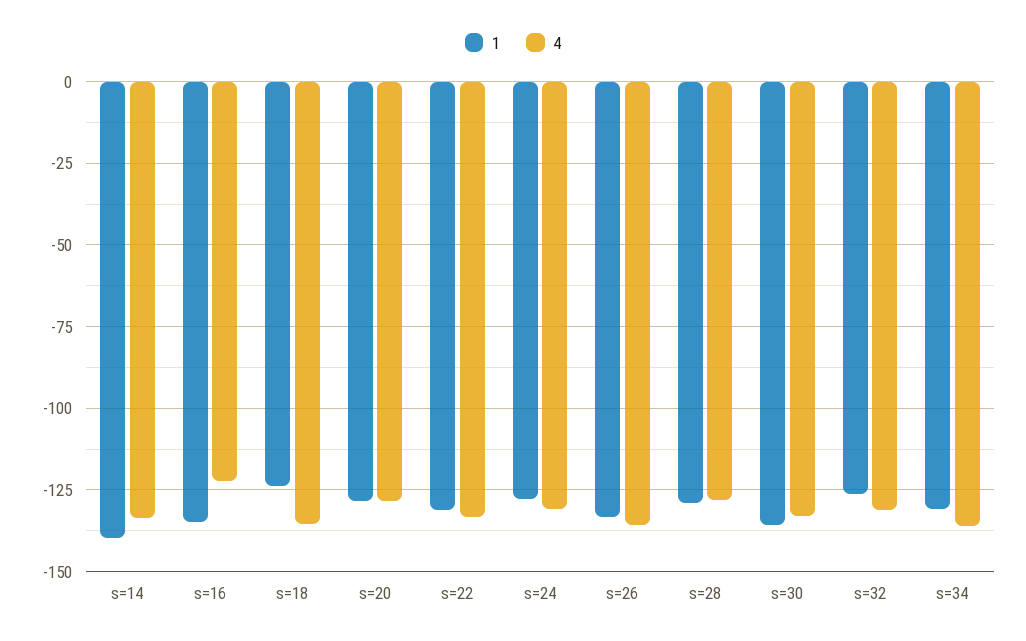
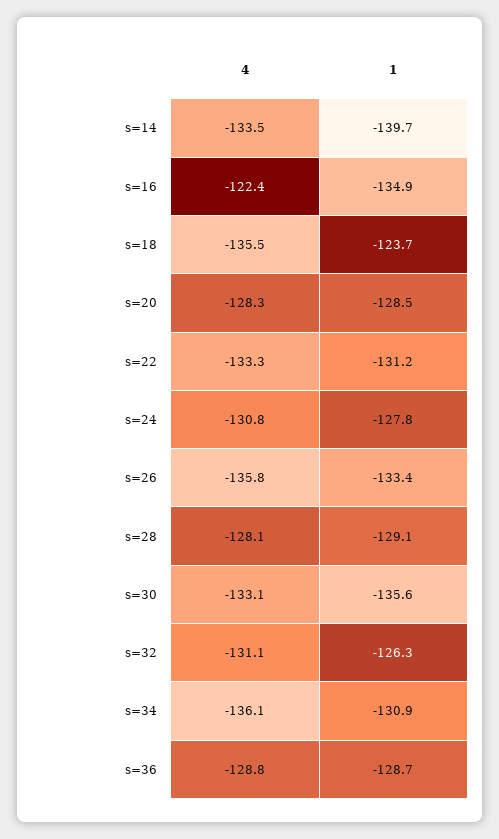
4, s=36: none -> -128.8
1, s=36: none -> -128.7

